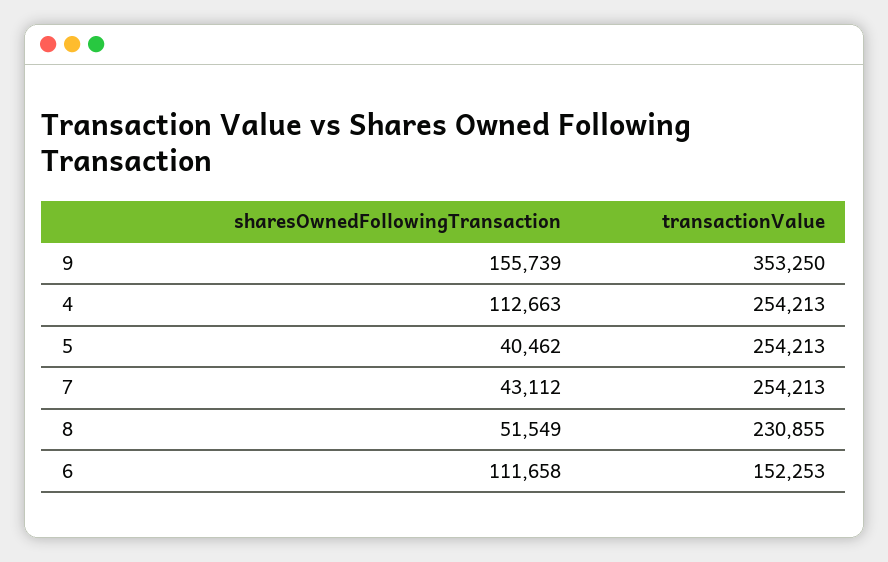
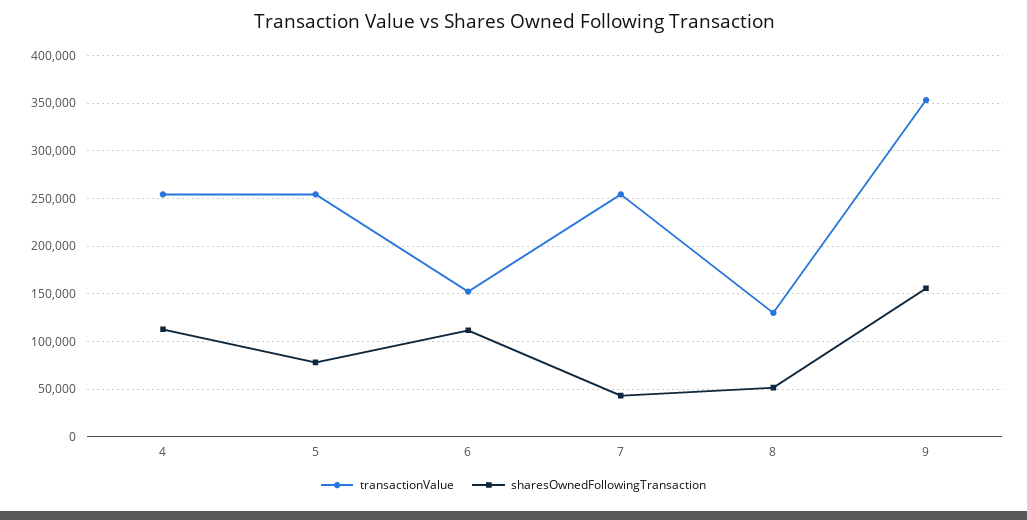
sharesOwnedFollowingTransaction, 5: 40462 -> 80000
transactionValue, 8: 230855 -> 130000

